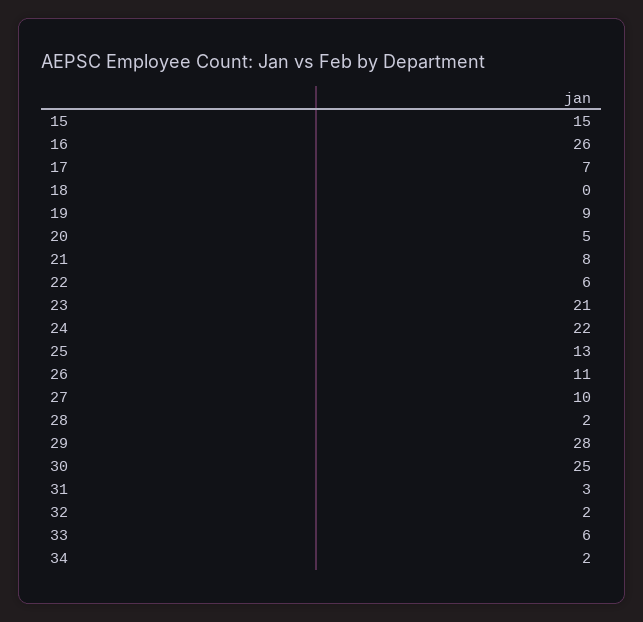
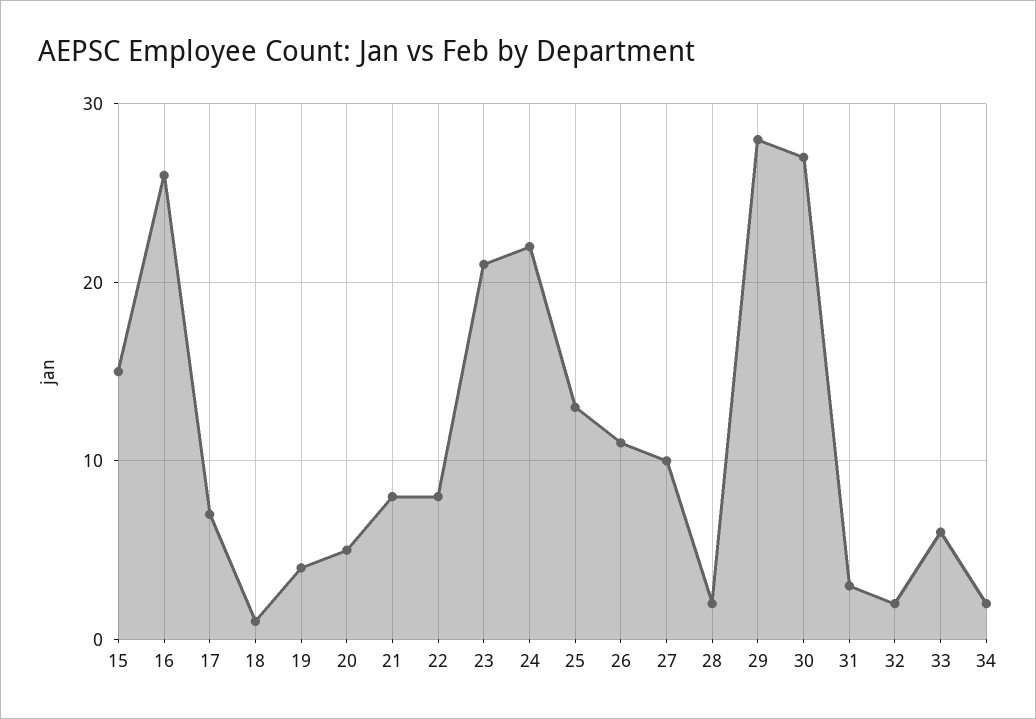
18: 0 -> 1
19: 9 -> 4
22: 6 -> 8
30: 25 -> 27

